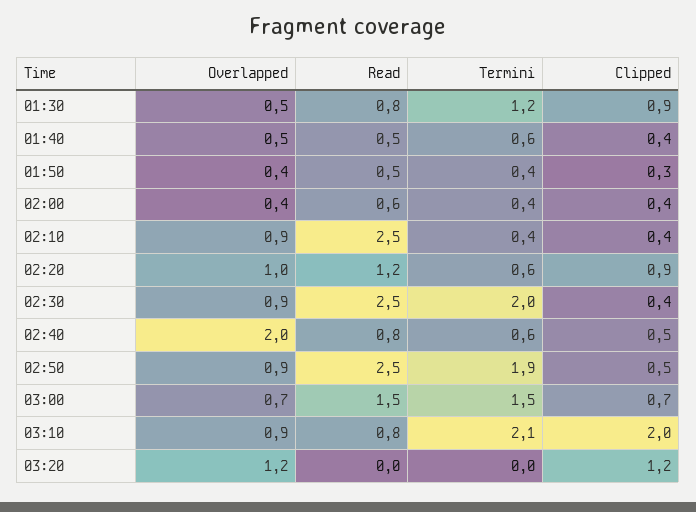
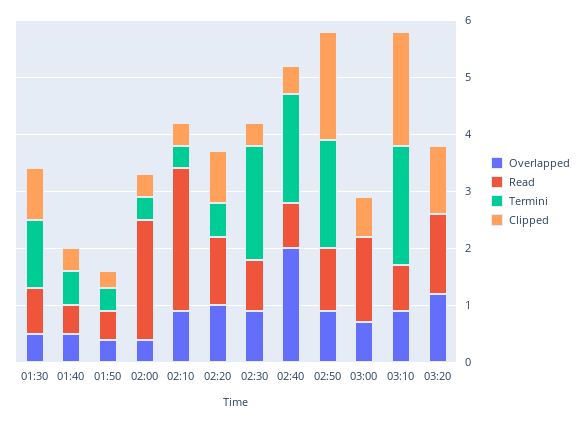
Read, 02:00: 0.6 -> 2
Read, 02:30: 2.5 -> 1
Termini, 02:40: 0.6 -> 2
Read, 02:50: 2.5 -> 1
Clipped, 02:50: 0.5 -> 2
Termini, 03:00: 1.5 -> 0
Read, 03:20: 0 -> 1.5

